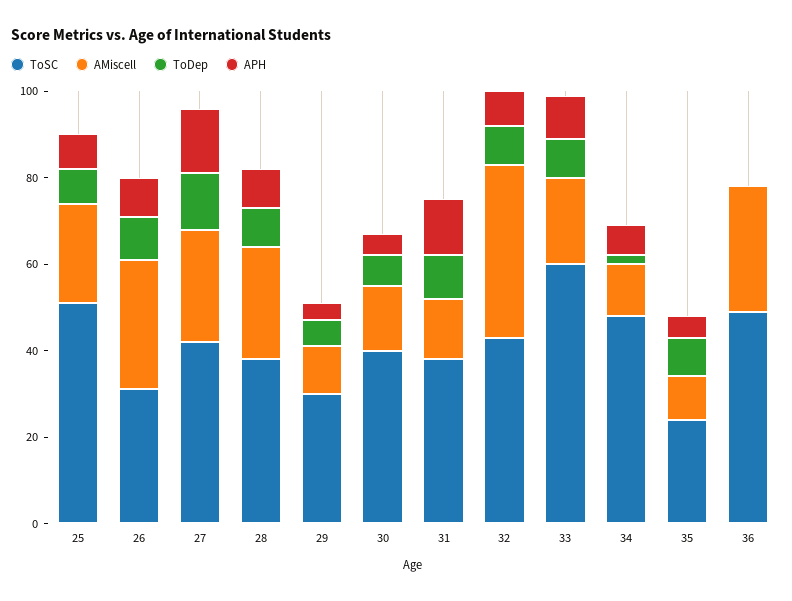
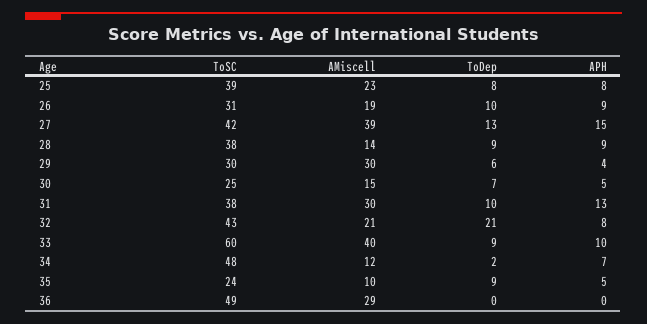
ToSC, 25: 50 -> 39
AMiscell, 26: 30 -> 19
AMiscell, 27: 25 -> 39
AMiscell, 28: 25 -> 14
AMiscell, 29: 10 -> 30
ToSC, 30: 40 -> 25
AMiscell, 31: 15 -> 30
AMiscell, 32: 40 -> 21
ToDep, 32: 10 -> 21
AMiscell, 33: 20 -> 40

